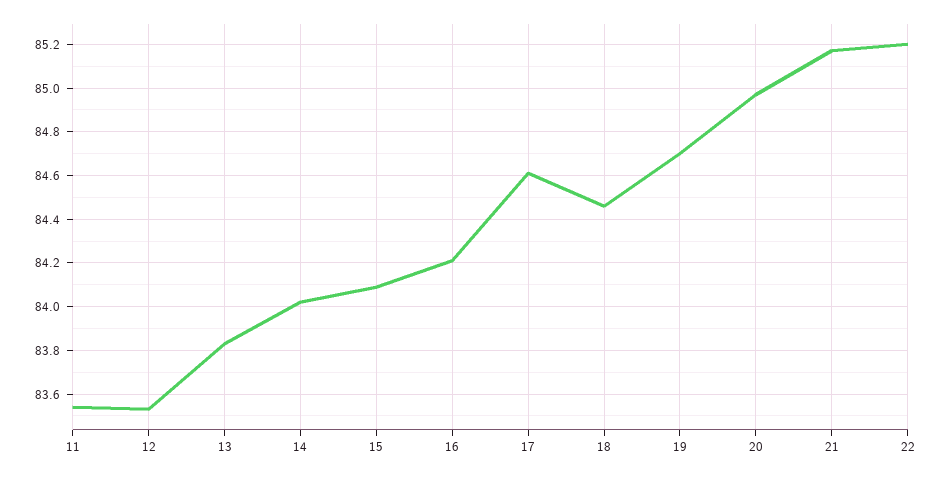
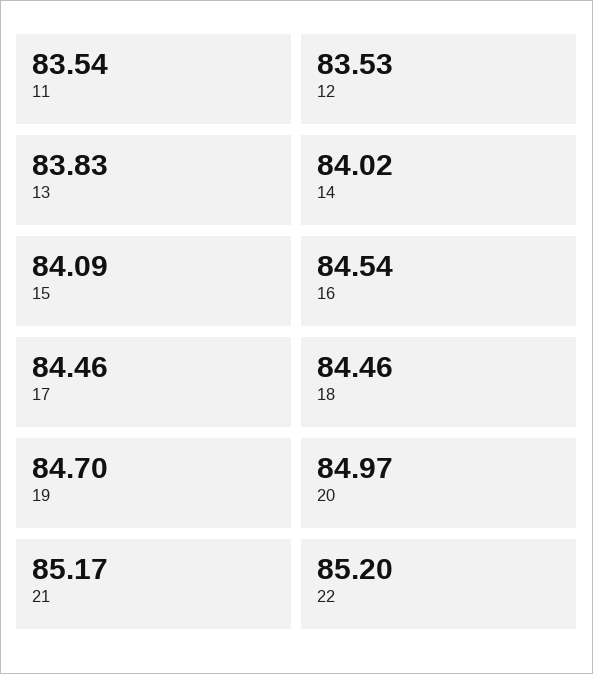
16: 84.2 -> 84.54
17: 84.6 -> 84.46

